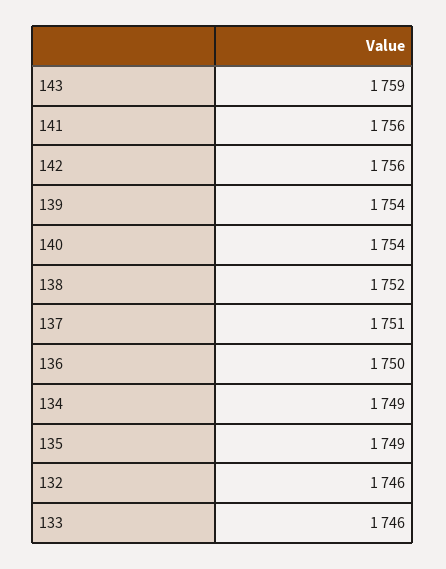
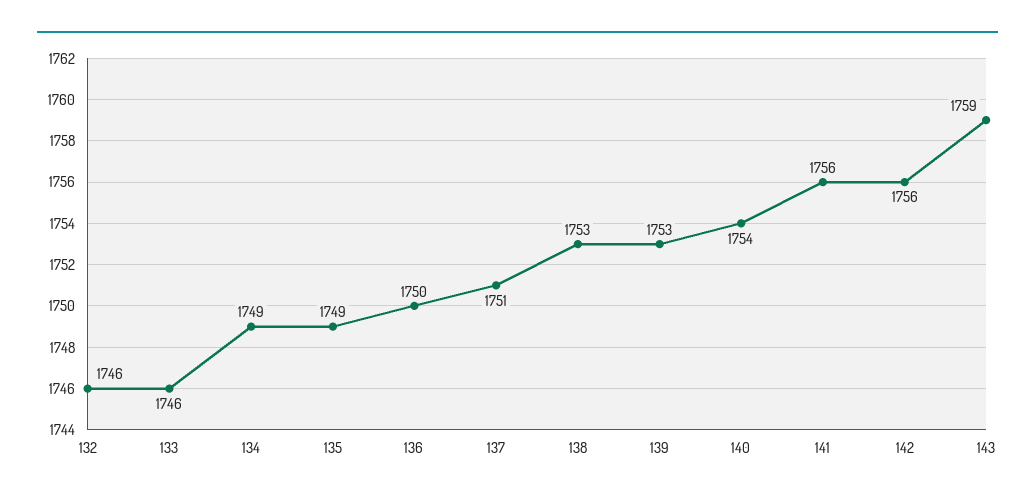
139: 1754 -> 1753
138: 1752 -> 1753

